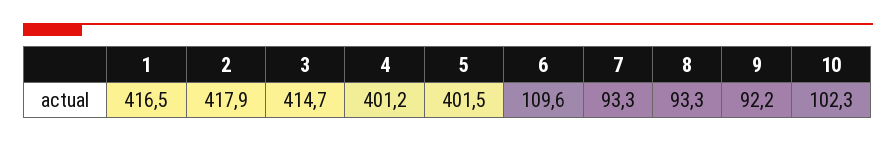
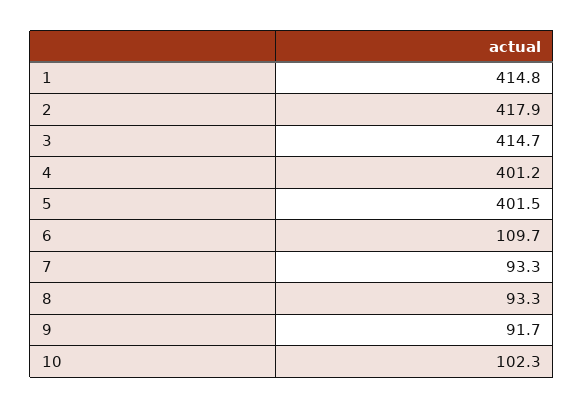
1: 416.5 -> 414.8
6: 109.6 -> 109.7
9: 92.2 -> 91.7

